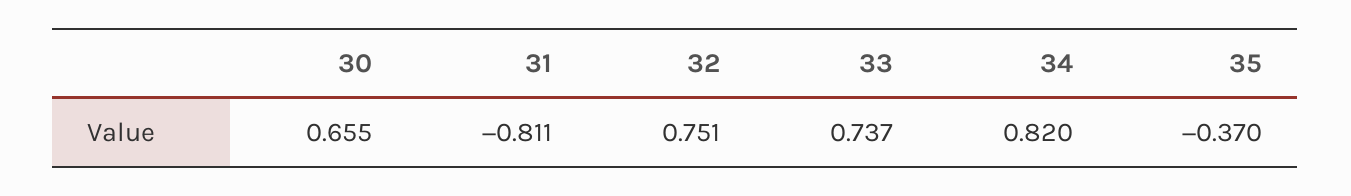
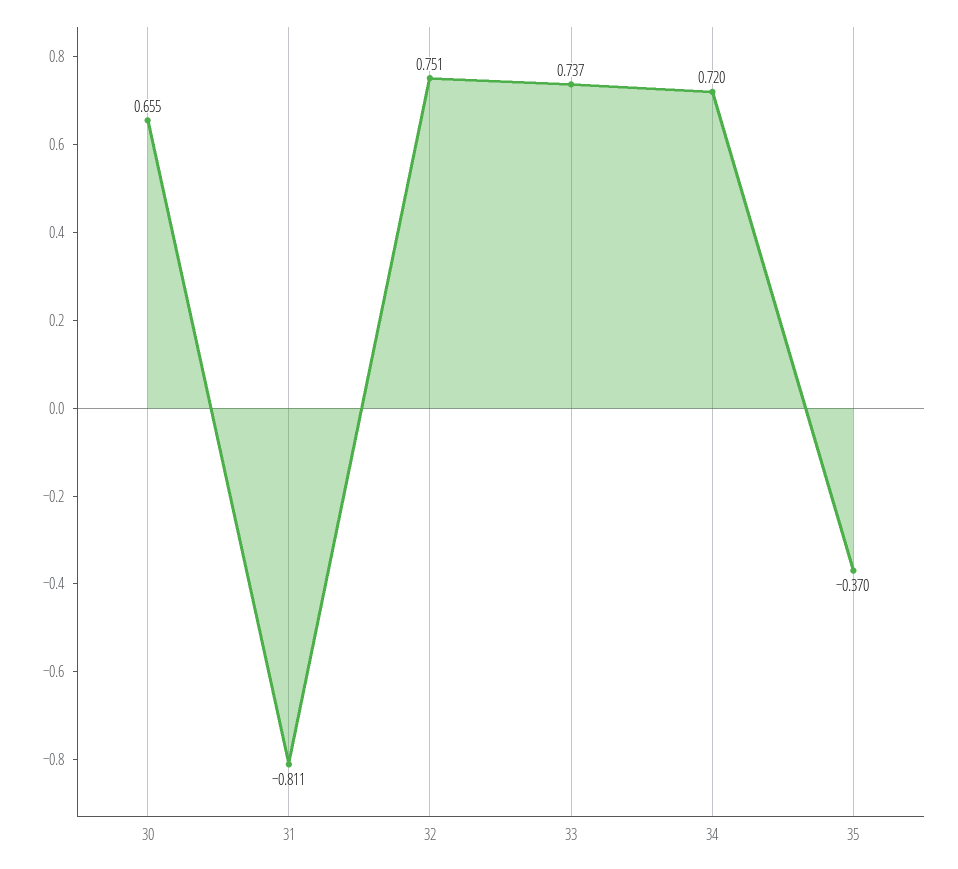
34: 0.82 -> 0.72

